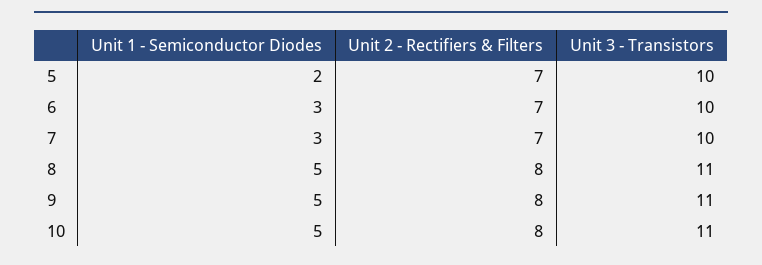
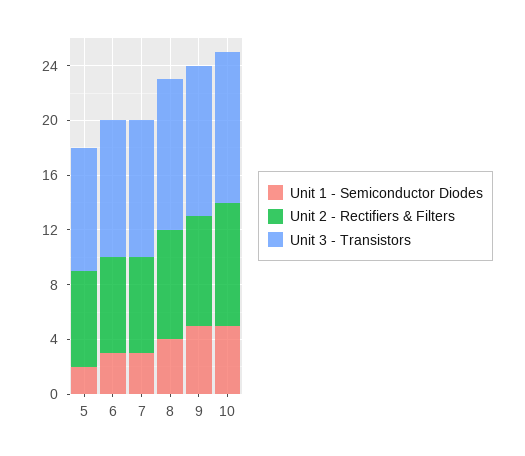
Unit 3 - Transistors, 5: 10 -> 9
Unit 1 - Semiconductor Diodes, 8: 5 -> 4
Unit 2 - Rectifiers & Filters, 10: 8 -> 9

